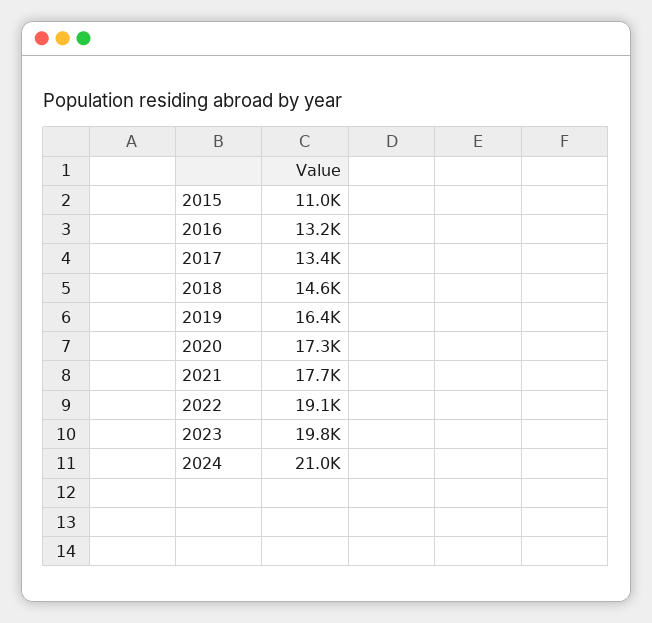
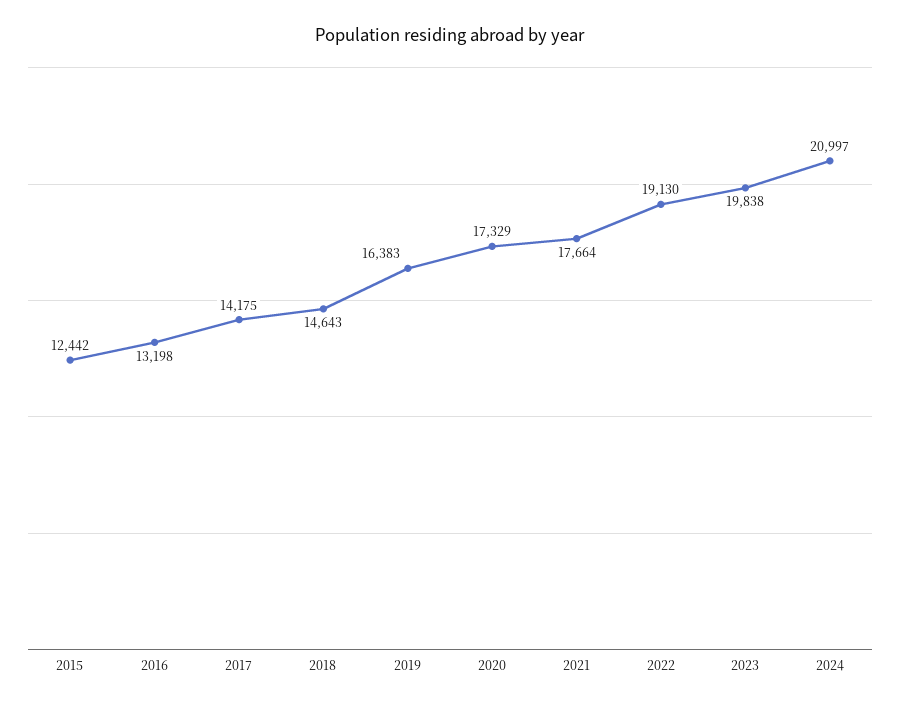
2015: 11000 -> 12442
2017: 13400 -> 14175

